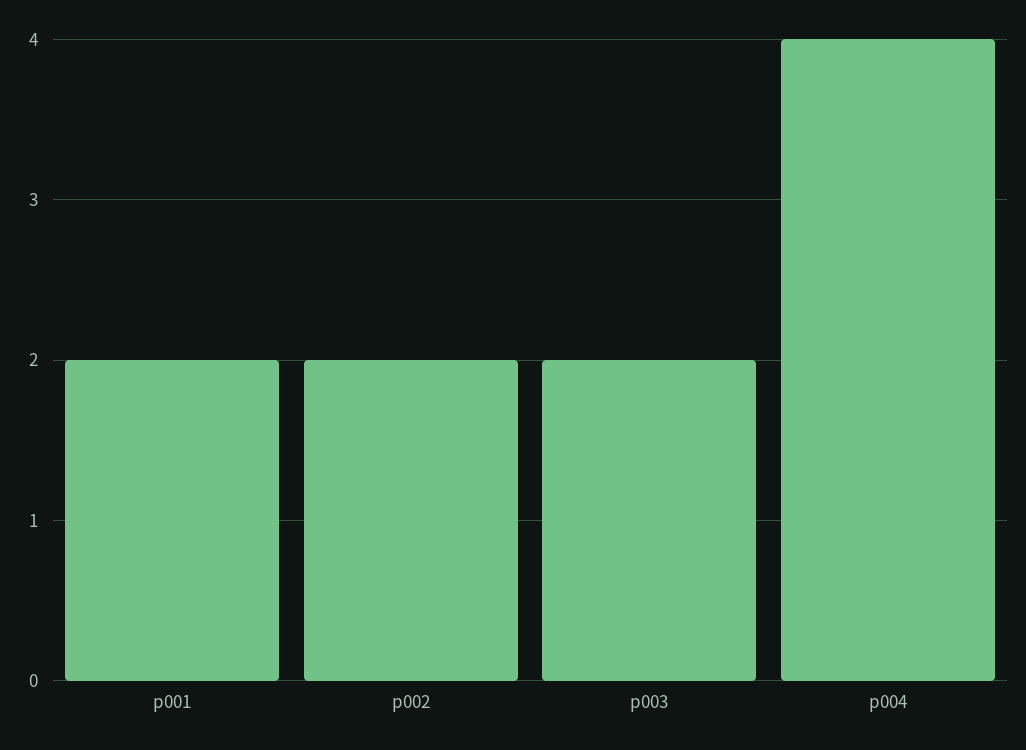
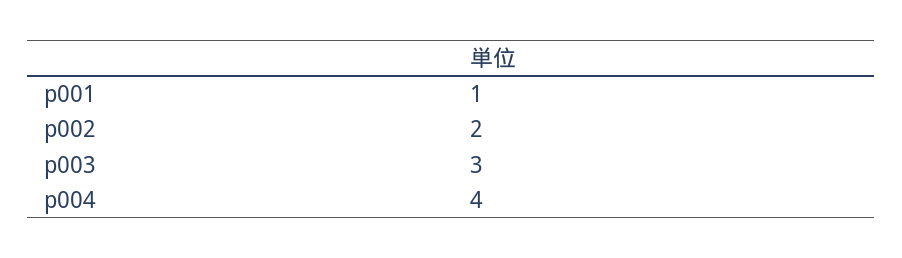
p001: 2 -> 1
p003: 2 -> 3

